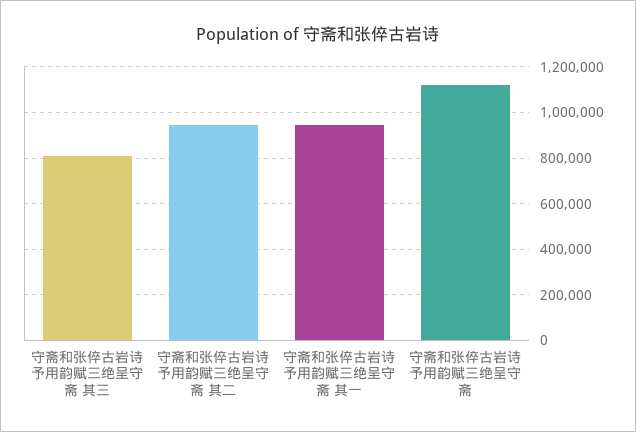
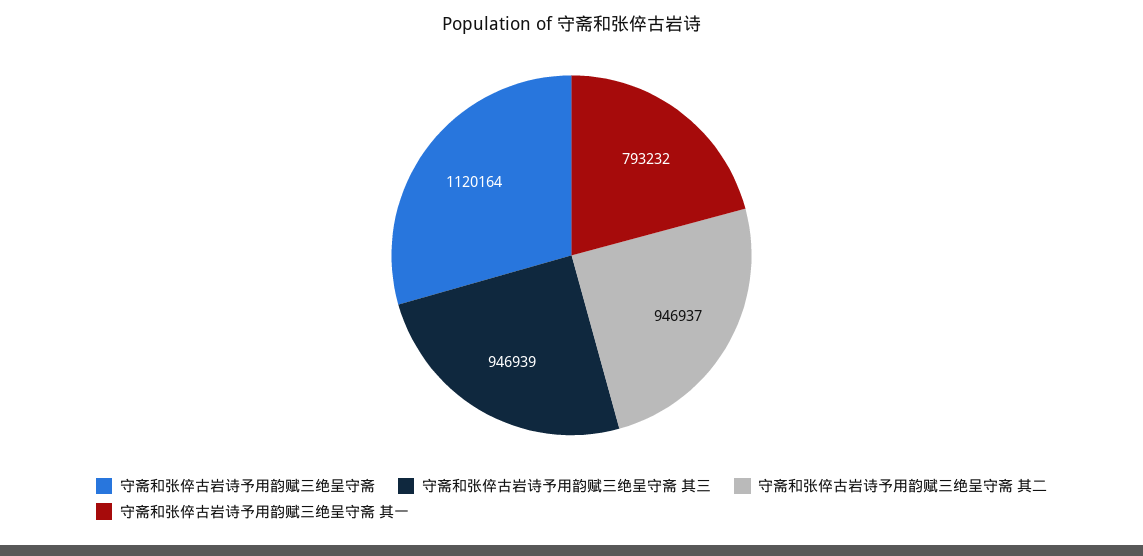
守斋和张倅古岩诗予用韵赋三绝呈守斋 其三: 800000 -> 946939
守斋和张倅古岩诗予用韵赋三绝呈守斋 其一: 950000 -> 793232

